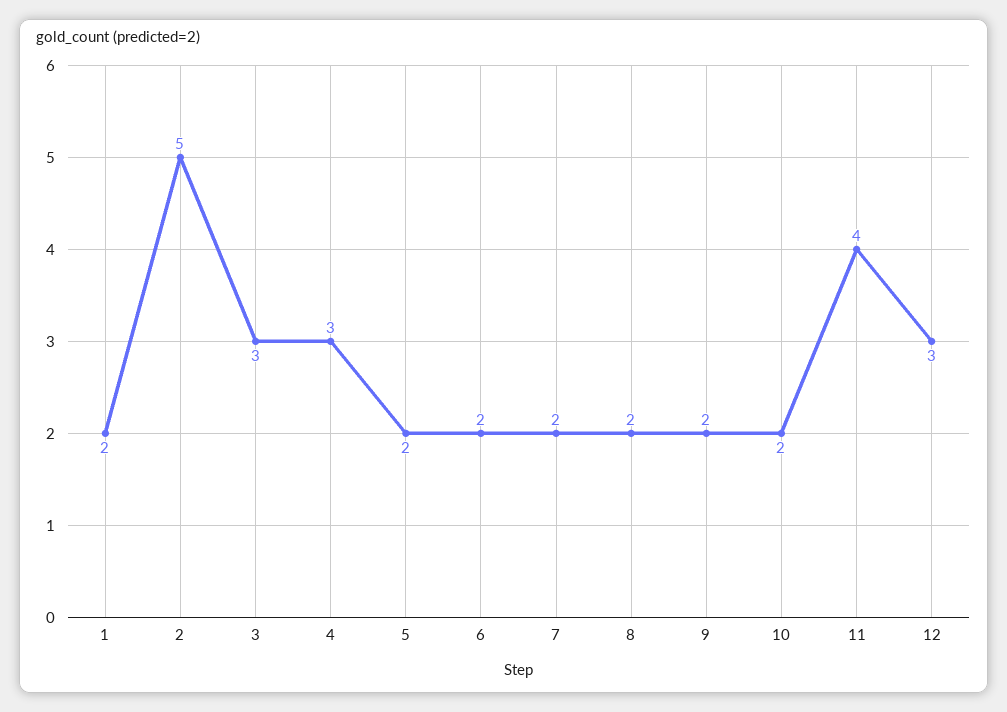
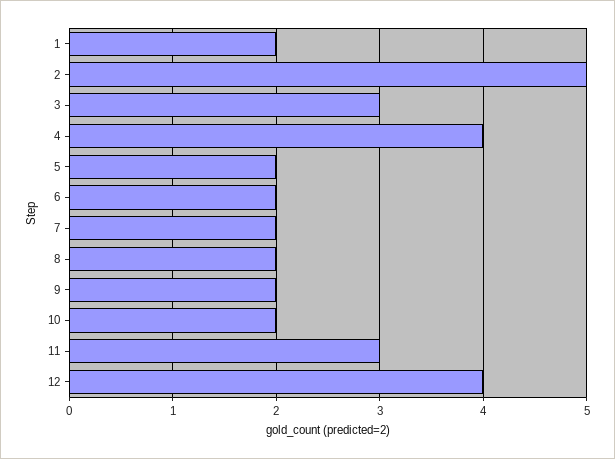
4: 3 -> 4
11: 4 -> 3
12: 3 -> 4

